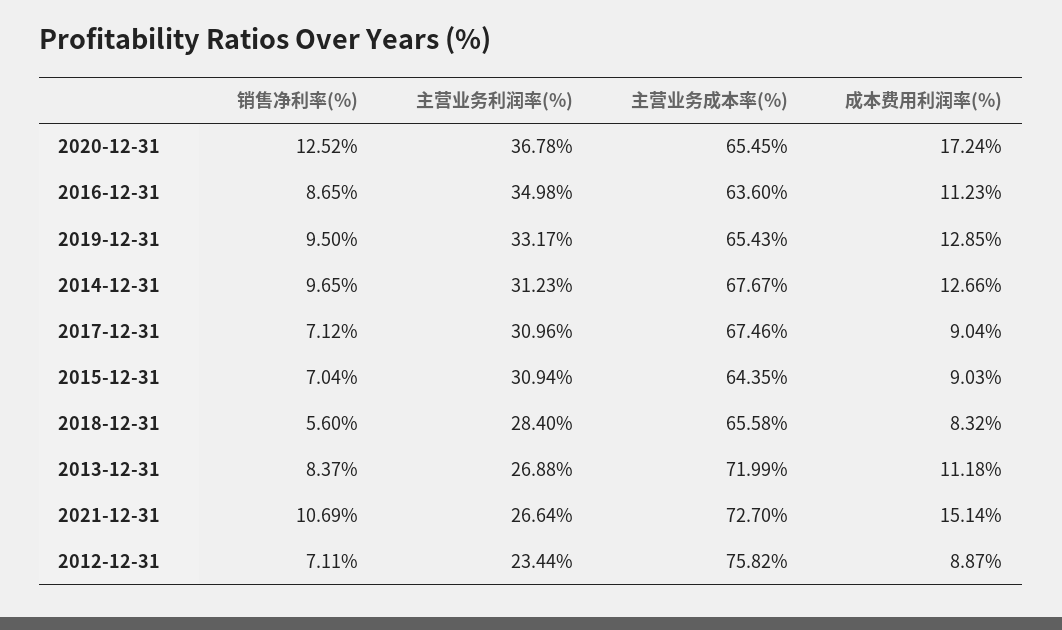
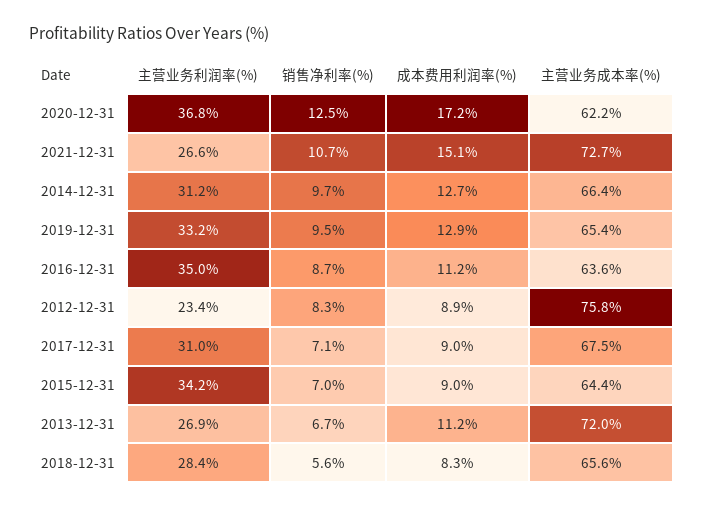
主营业务成本率(%), 2020-12-31: 65.45 -> 62.2
主营业务成本率(%), 2014-12-31: 67.67 -> 66.4
主营业务利润率(%), 2015-12-31: 30.94 -> 34.2
销售净利率(%), 2013-12-31: 8.37 -> 6.7
销售净利率(%), 2012-12-31: 7.11 -> 8.3

